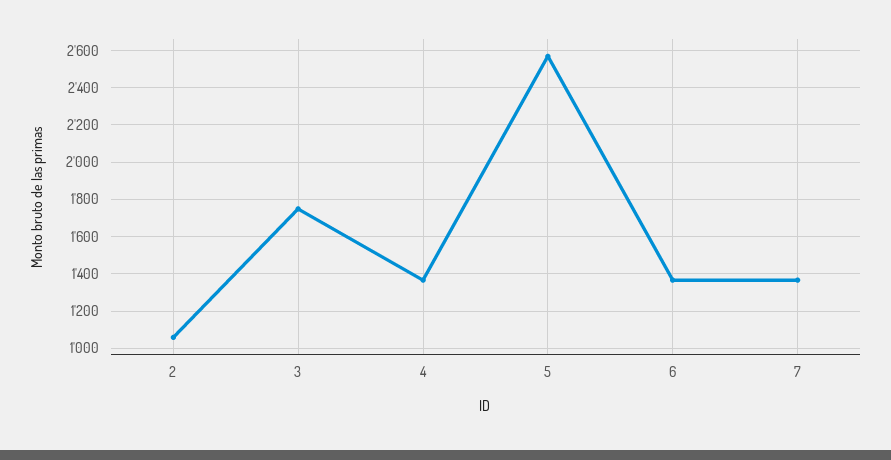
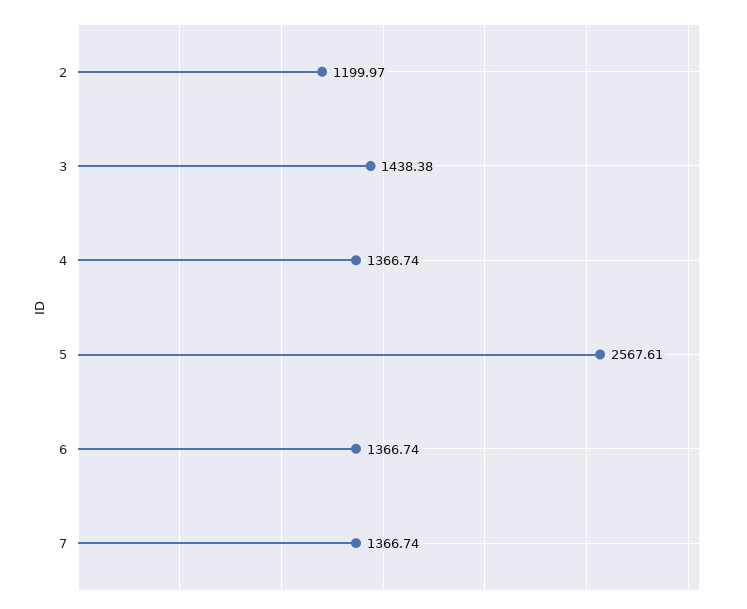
2: 1050 -> 1199.97
3: 1750 -> 1438.38

